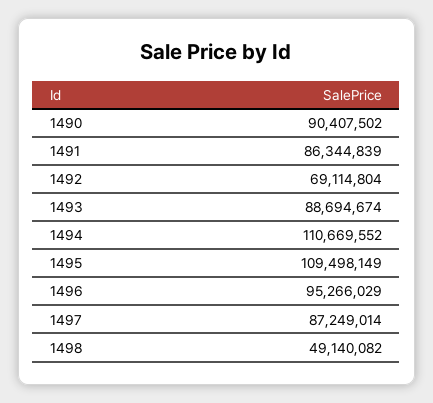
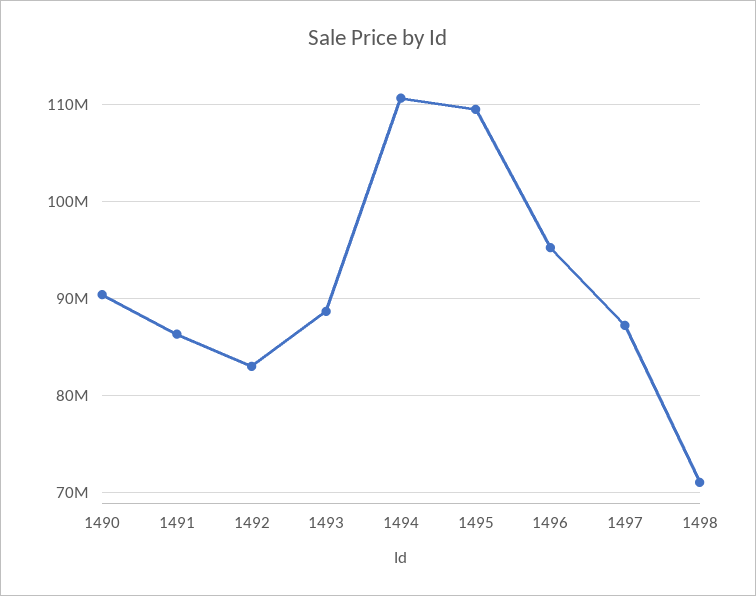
1492: 69114804 -> 83000000
1498: 49140082 -> 71000000

